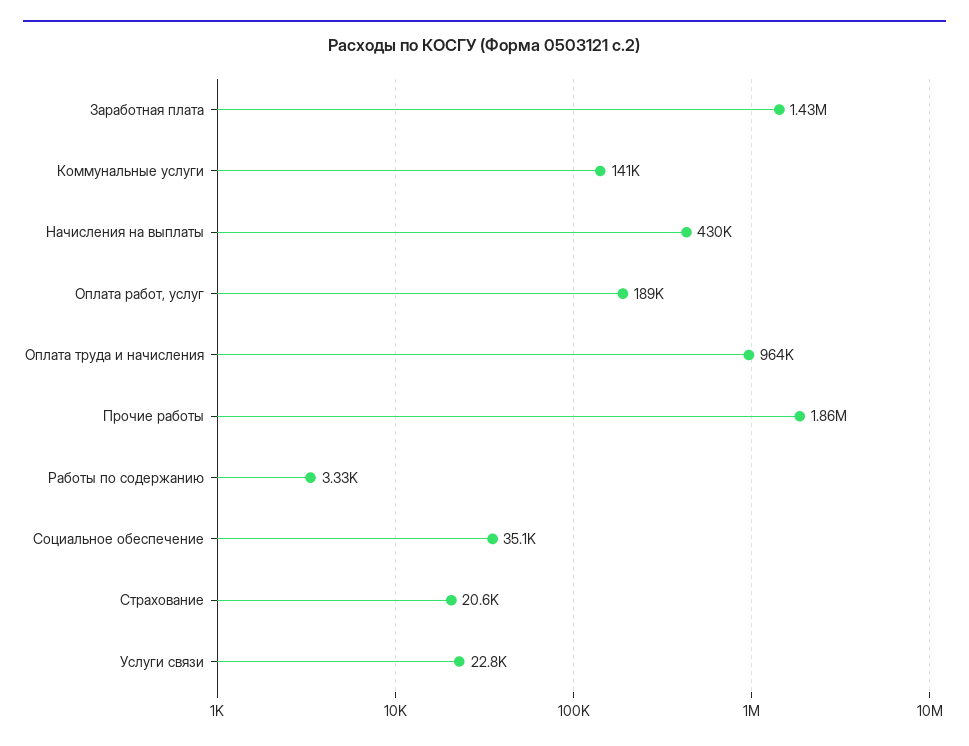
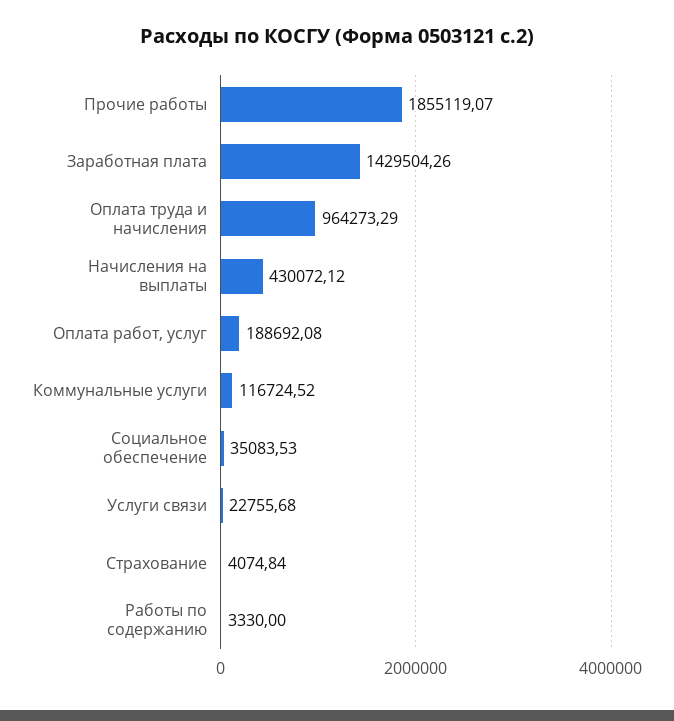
Коммунальные услуги: 141000 -> 116724.52
Страхование: 20600 -> 4074.84

